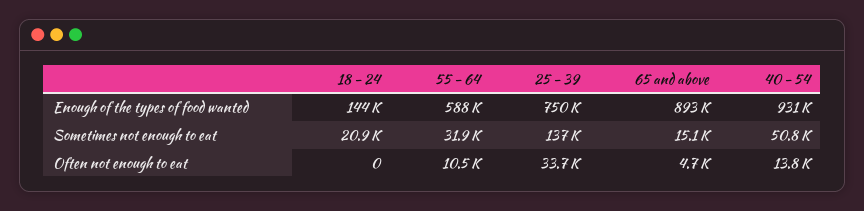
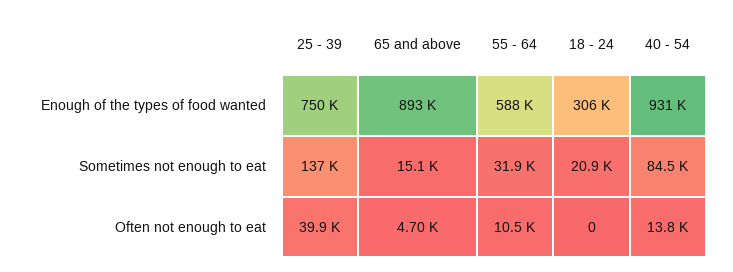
18 - 24, Enough of the types of food wanted: 144000 -> 306000
40 - 54, Sometimes not enough to eat: 50800 -> 84500
25 - 39, Often not enough to eat: 33700 -> 39900

